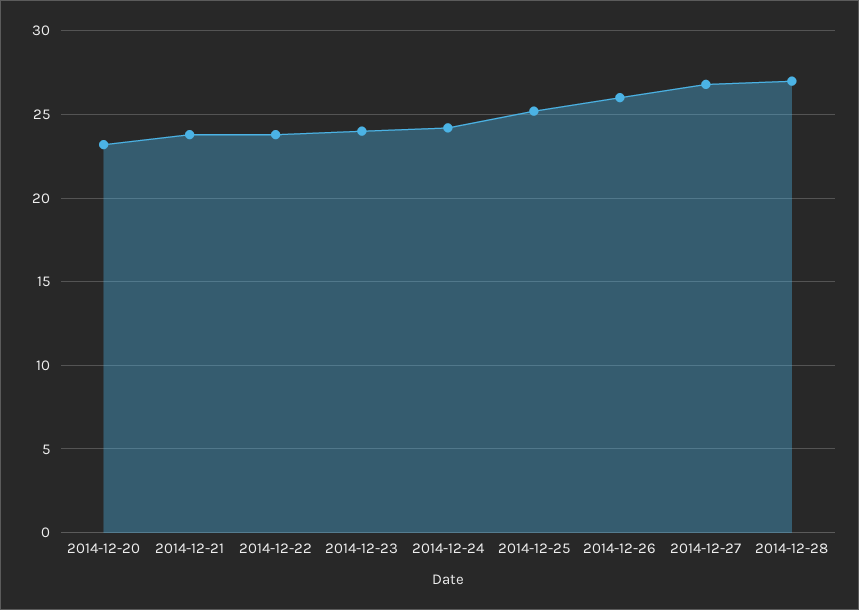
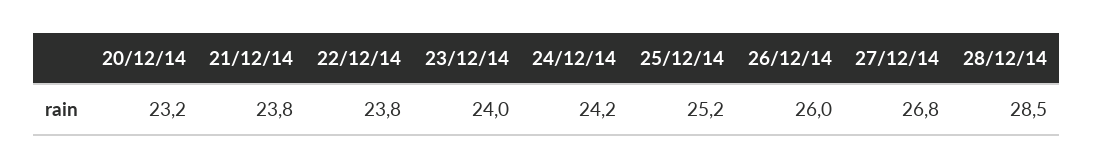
2014-12-28: 27 -> 28.5

